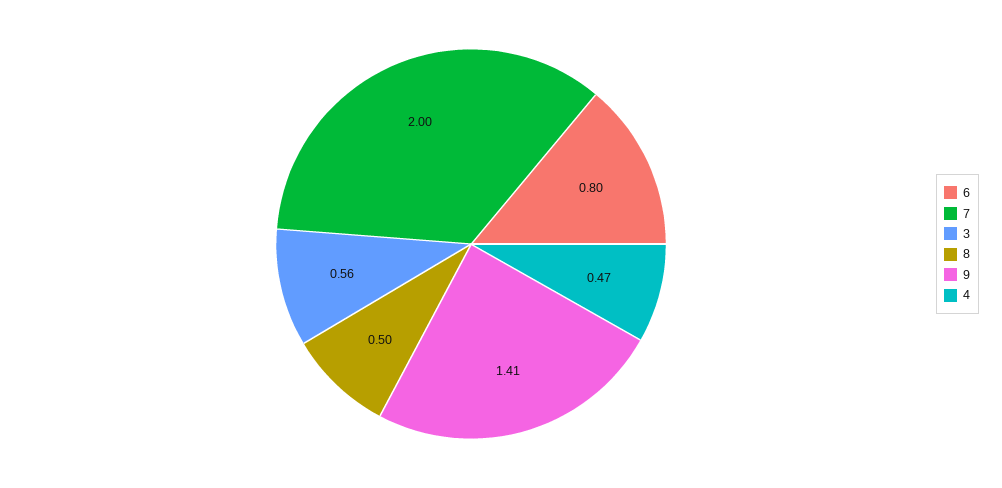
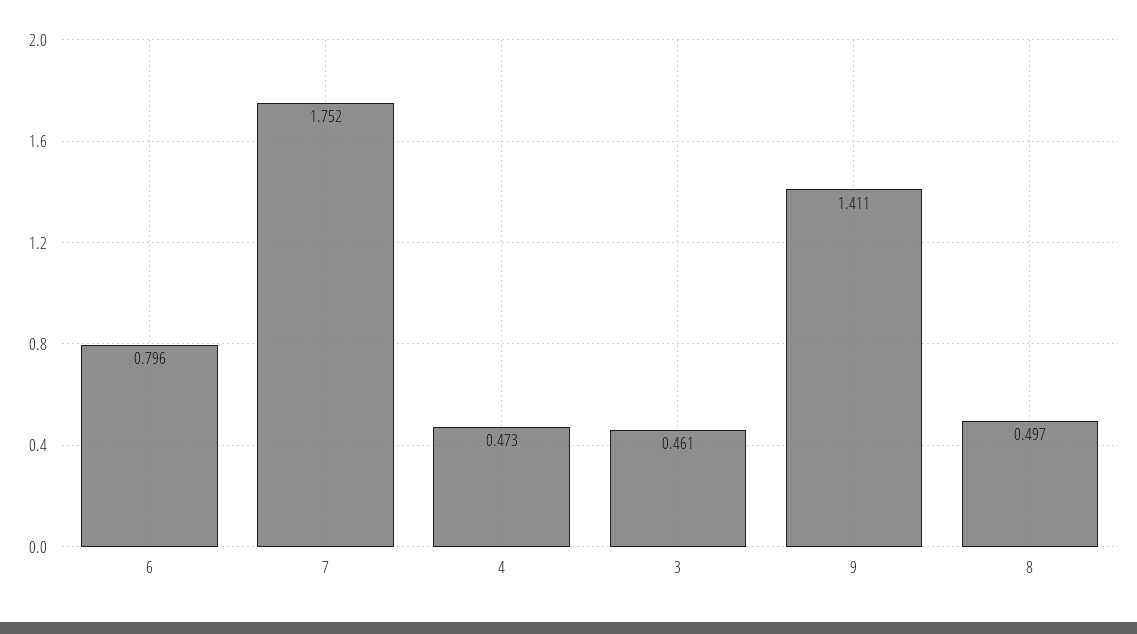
7: 2 -> 1.752
3: 0.56 -> 0.461

